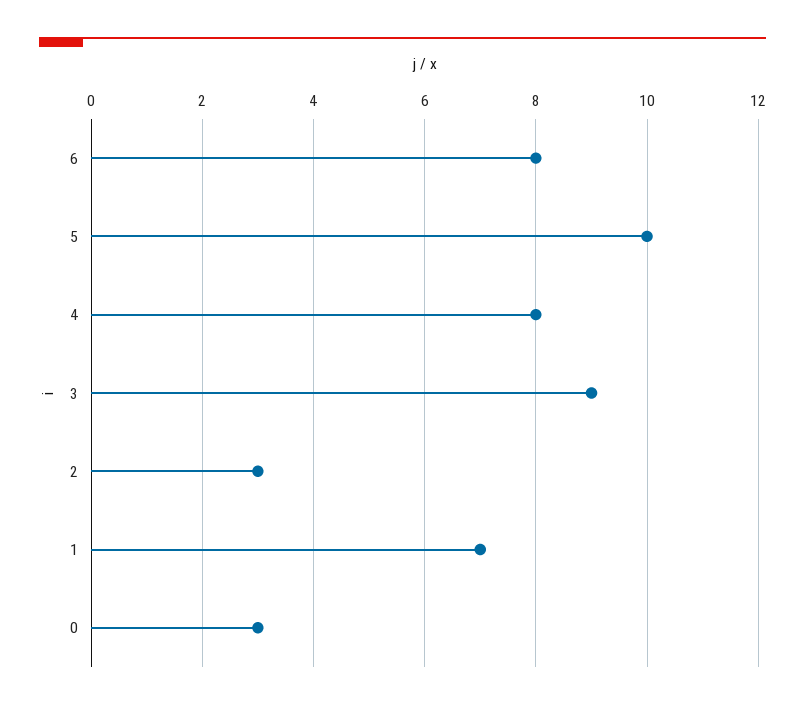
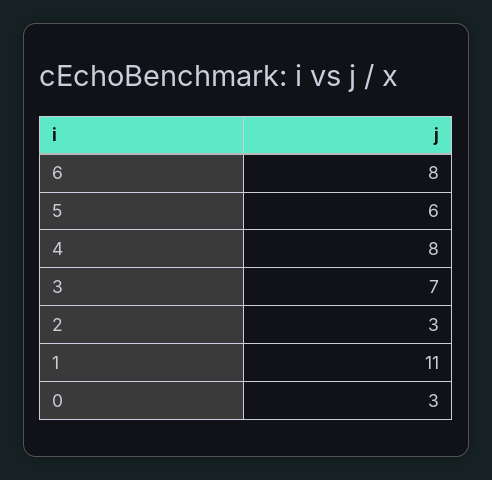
5: 10 -> 6
3: 9 -> 7
1: 7 -> 11

